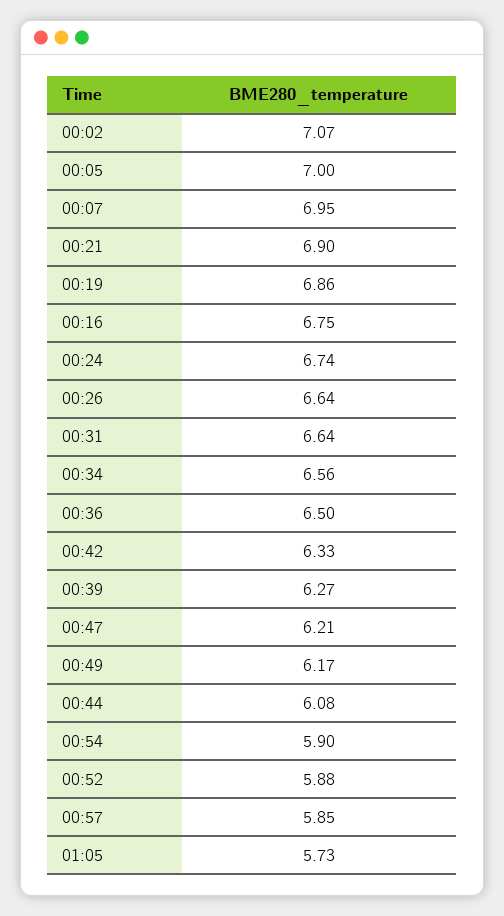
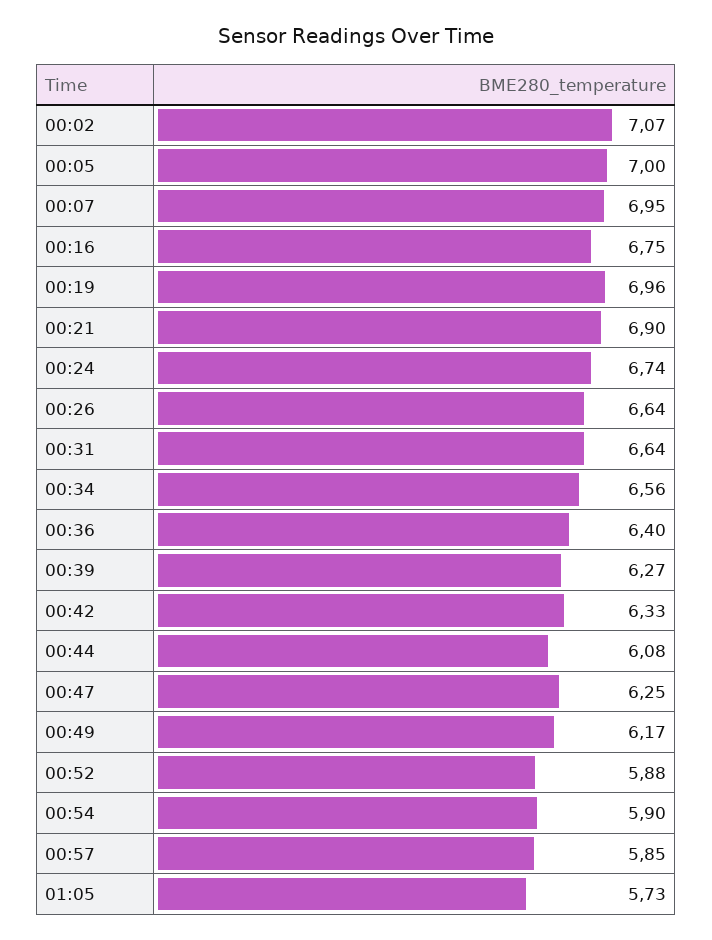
00:19: 6.86 -> 6.96
00:36: 6.5 -> 6.4
00:47: 6.21 -> 6.25

